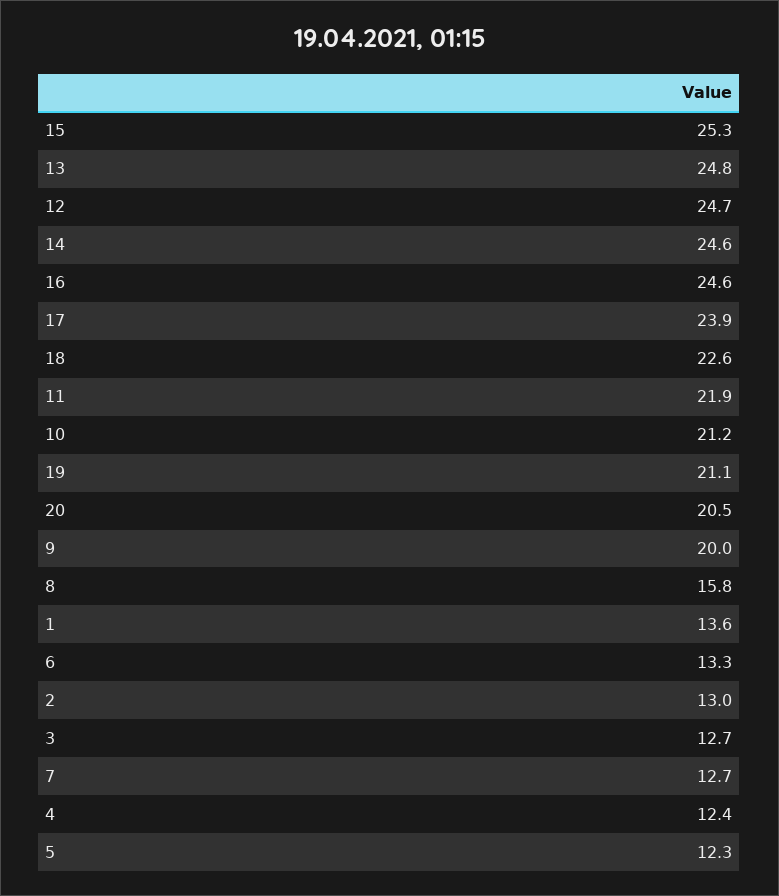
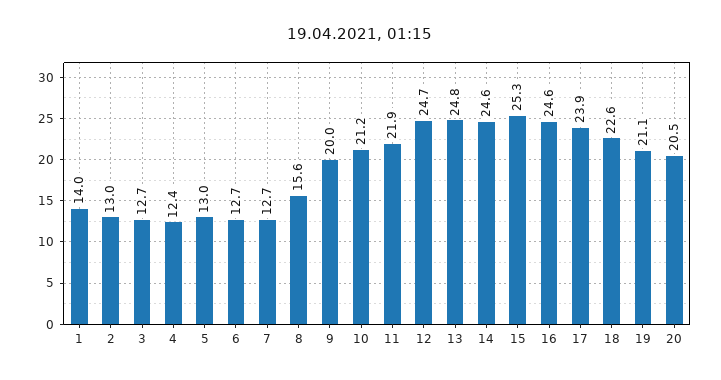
8: 15.8 -> 15.6
1: 13.6 -> 14
6: 13.3 -> 12.7
5: 12.3 -> 13

